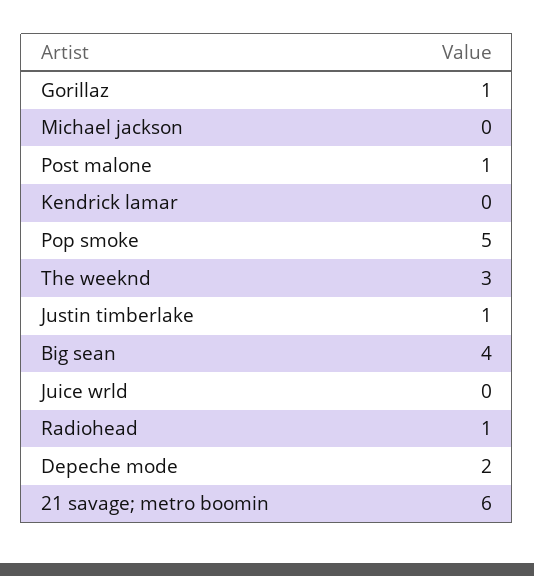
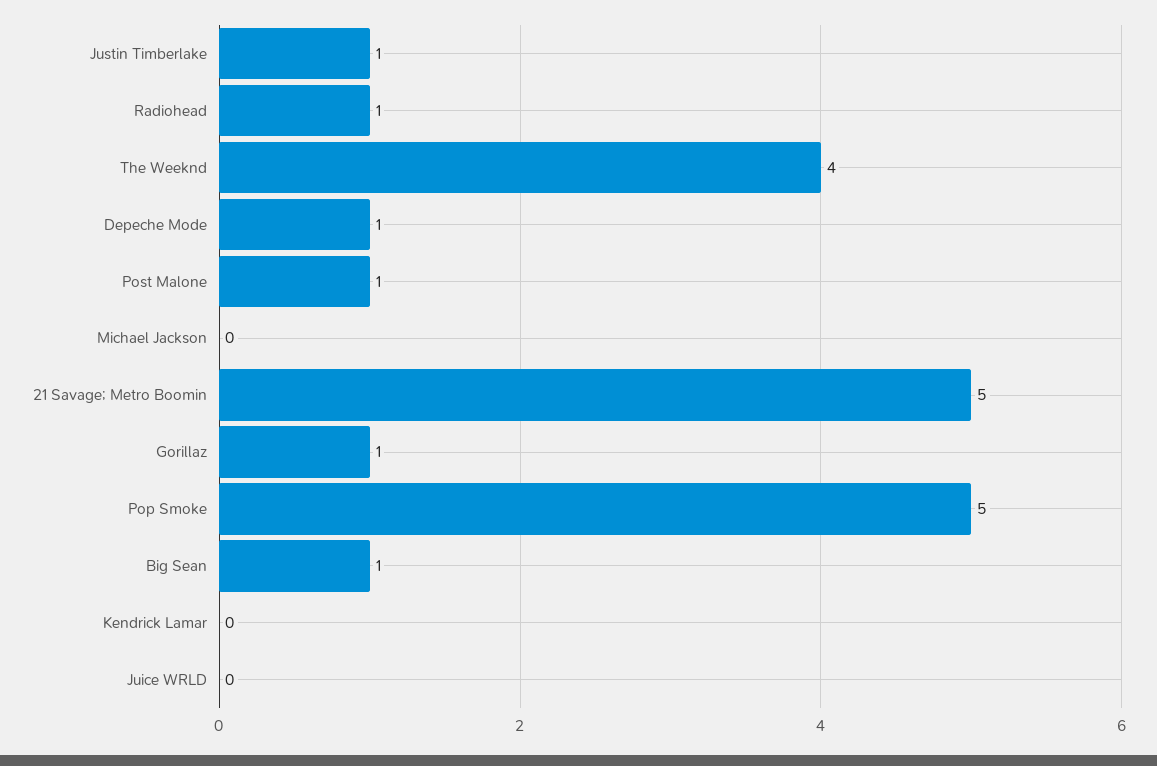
The weeknd: 3 -> 4
Big sean: 4 -> 1
Depeche mode: 2 -> 1
21 savage; metro boomin: 6 -> 5

